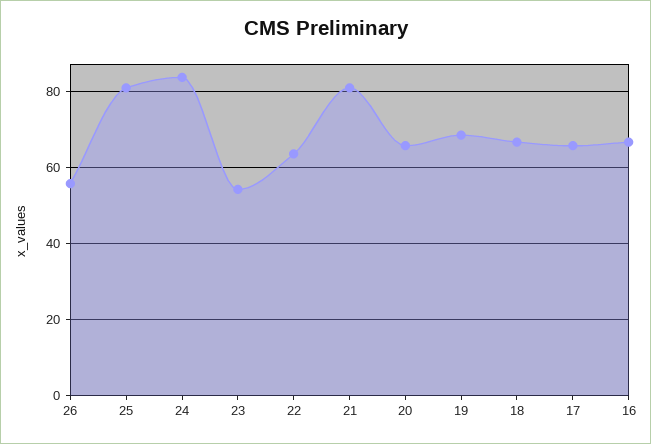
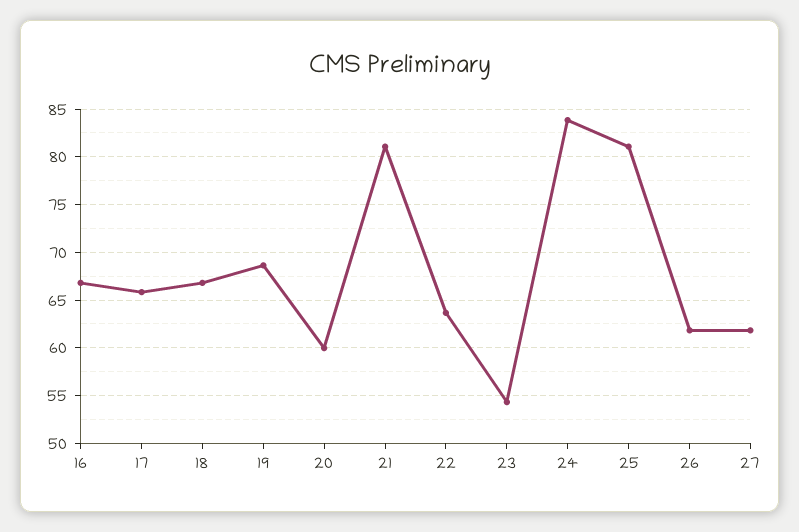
26: 56 -> 62
20: 66 -> 60
27: none -> 62

